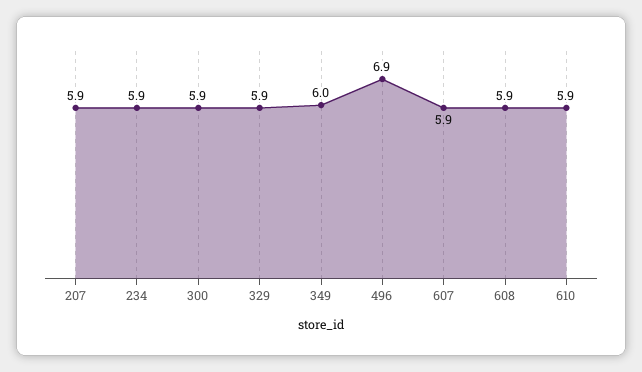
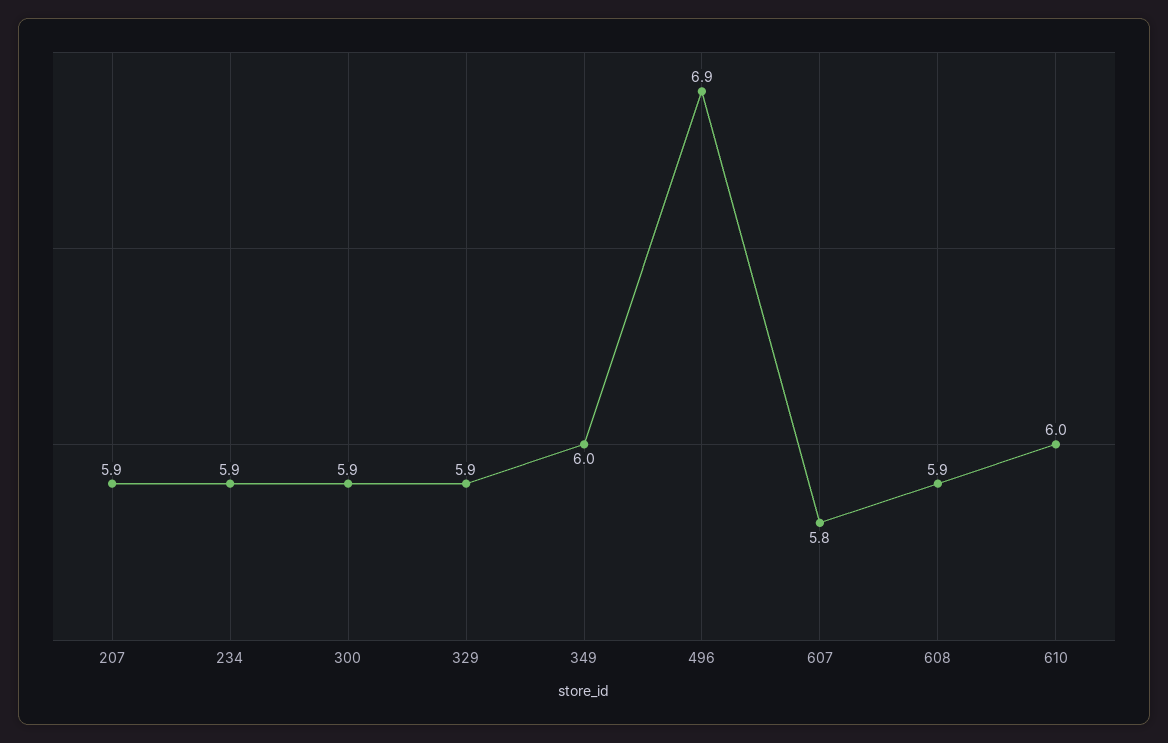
607: 5.9 -> 5.8
610: 5.9 -> 6

